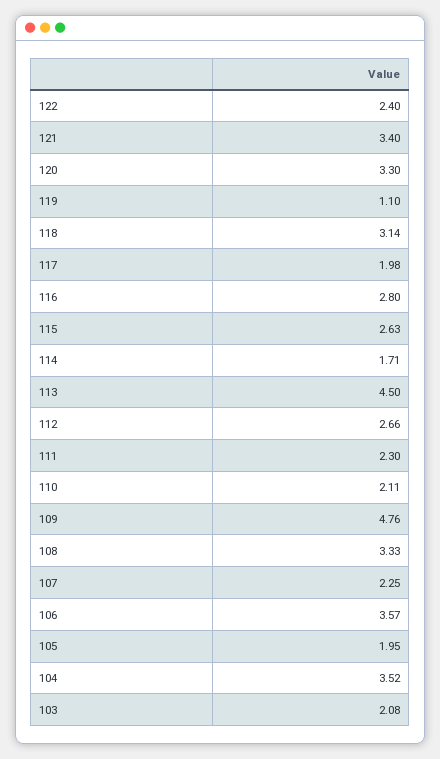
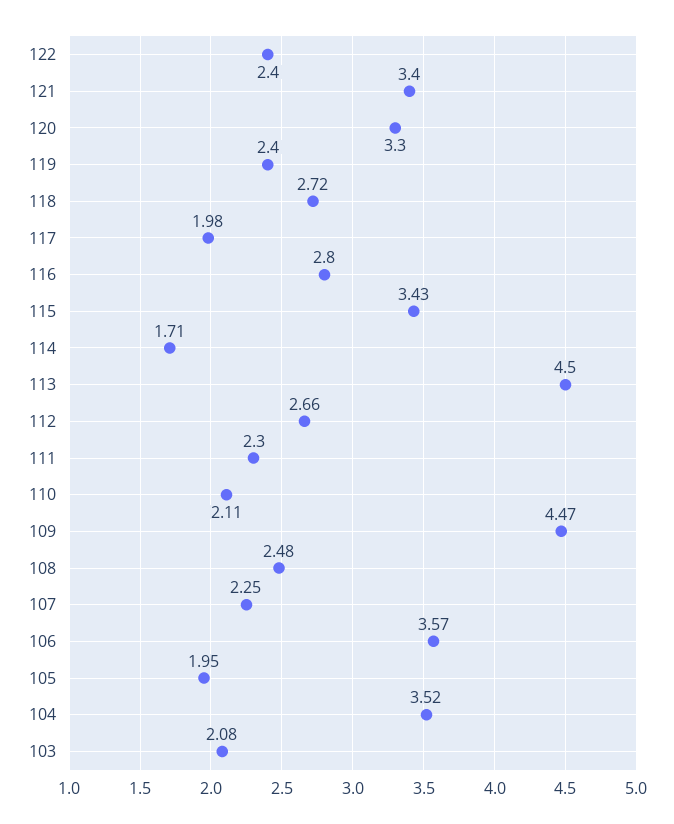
119: 1.1 -> 2.4
118: 3.14 -> 2.72
115: 2.63 -> 3.43
109: 4.76 -> 4.47
108: 3.33 -> 2.48

